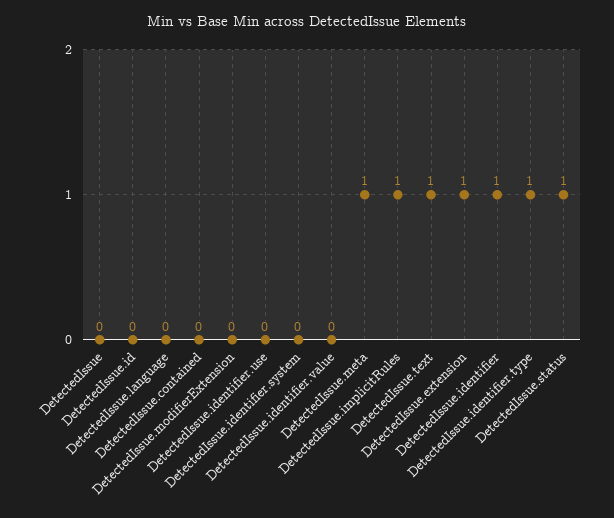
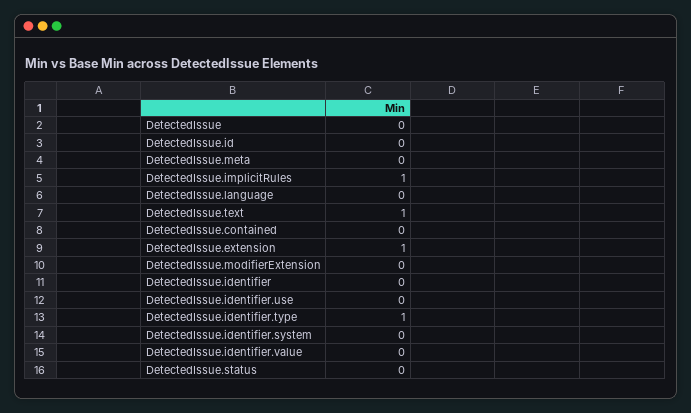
DetectedIssue.meta: 1 -> 0
DetectedIssue.identifier: 1 -> 0
DetectedIssue.status: 1 -> 0

